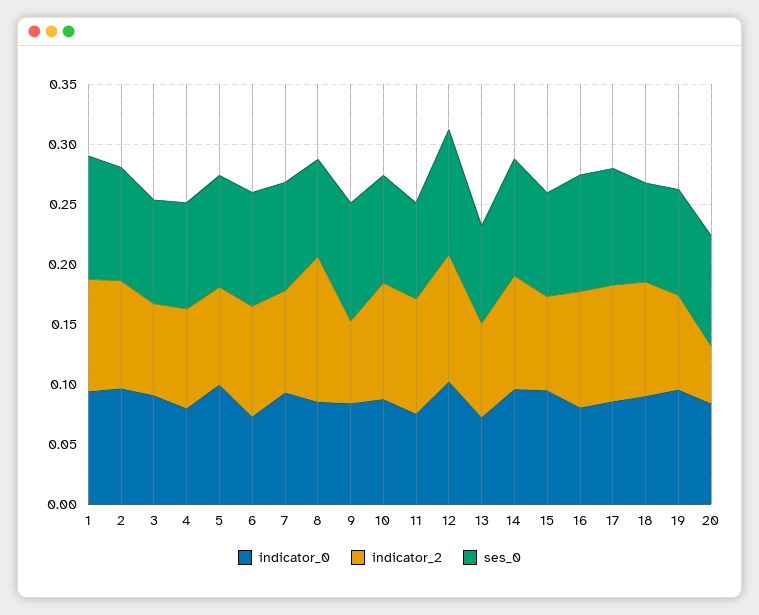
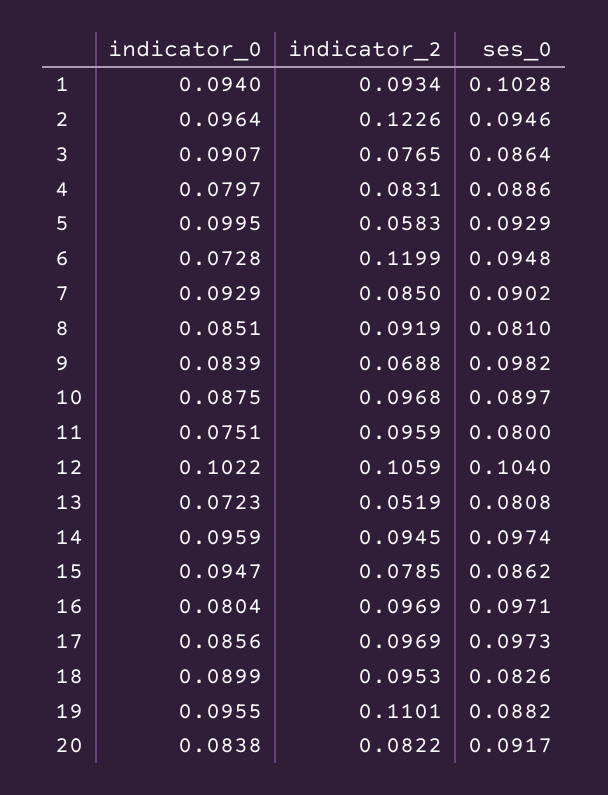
indicator_2, 2: 0.09 -> 0.1226
indicator_2, 5: 0.08 -> 0.0583
indicator_2, 6: 0.09 -> 0.1199
indicator_2, 8: 0.12 -> 0.0919
indicator_2, 13: 0.08 -> 0.0519
indicator_2, 19: 0.08 -> 0.1101
indicator_2, 20: 0.05 -> 0.0822

